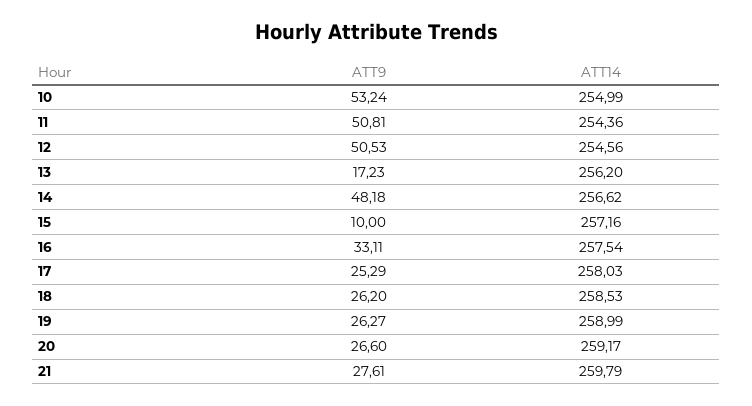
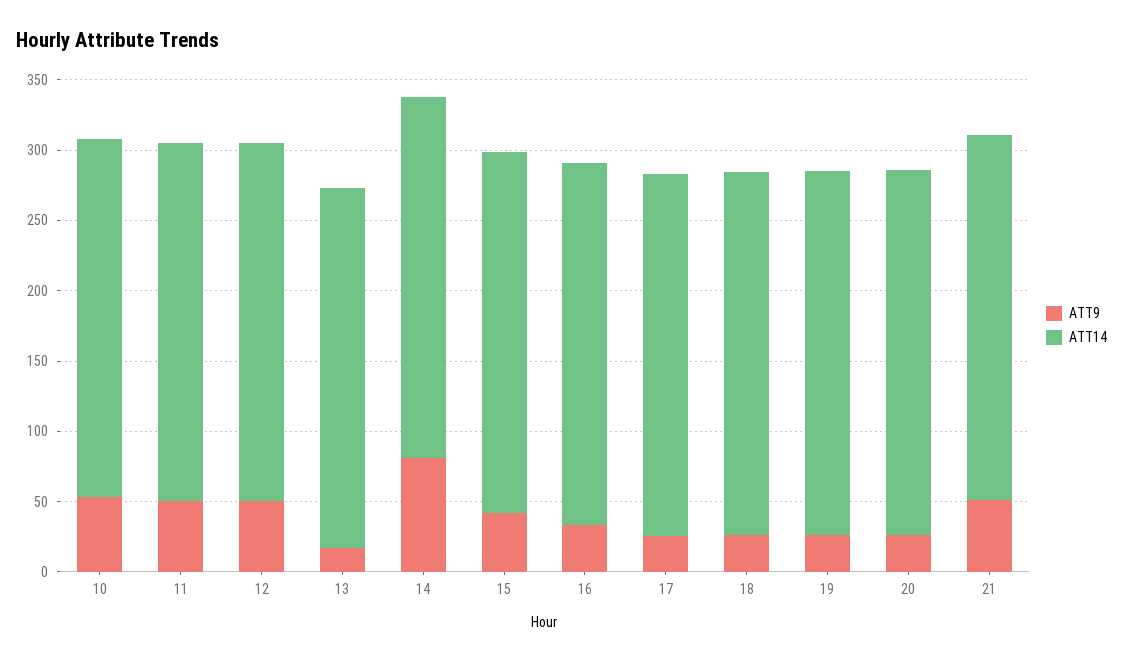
ATT9, 14: 48.18 -> 80
ATT9, 15: 10 -> 40
ATT9, 21: 27.61 -> 50

